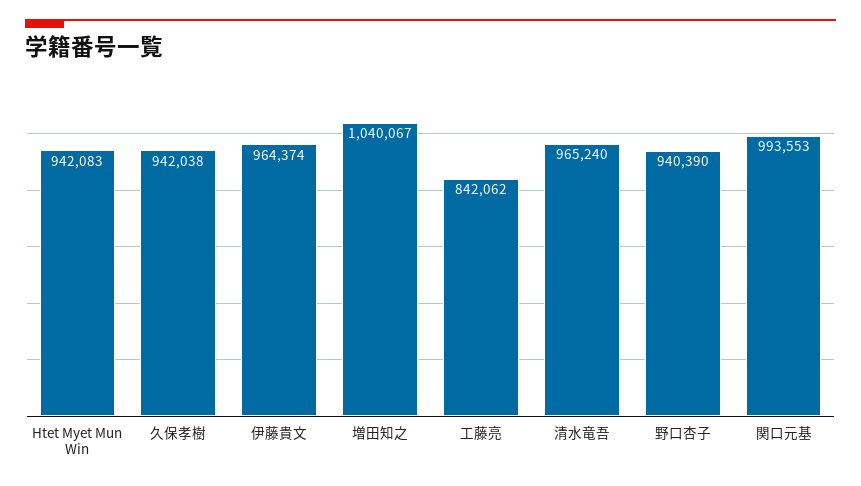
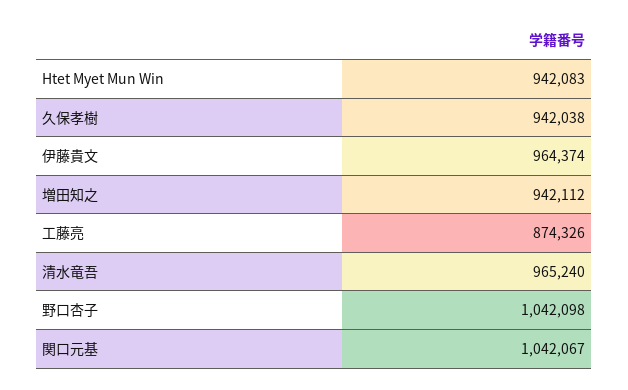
増田知之: 1040067 -> 942112
工藤亮: 842062 -> 874326
野口杏子: 940390 -> 1042098
関口元基: 993553 -> 1042067

